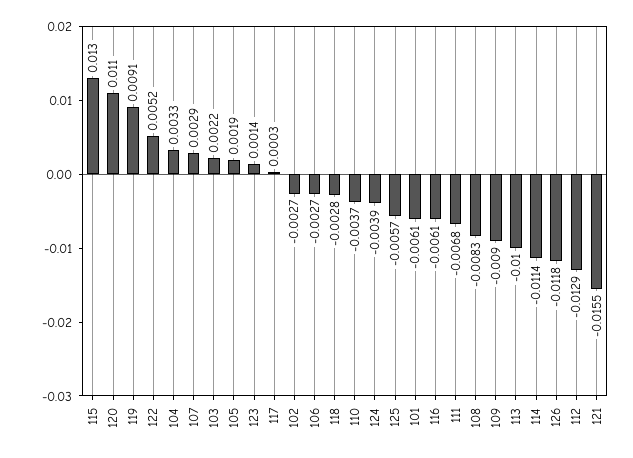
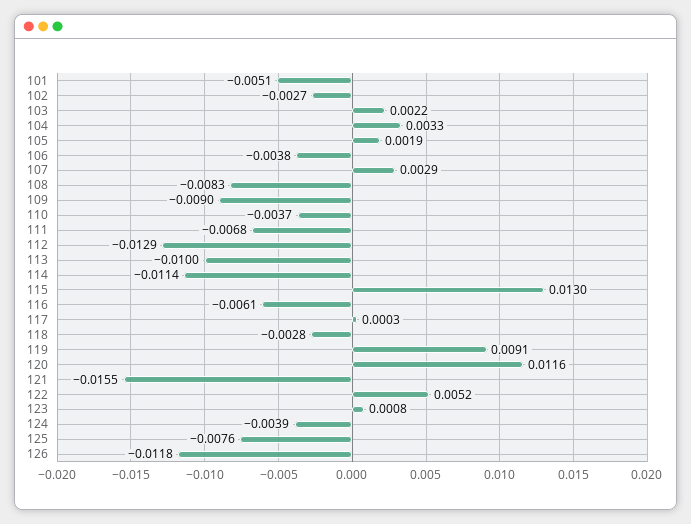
120: 0.011 -> 0.0116
123: 0.0014 -> 0.0008
106: -0.0027 -> -0.0038
125: -0.0057 -> -0.0076
101: -0.0061 -> -0.0051

